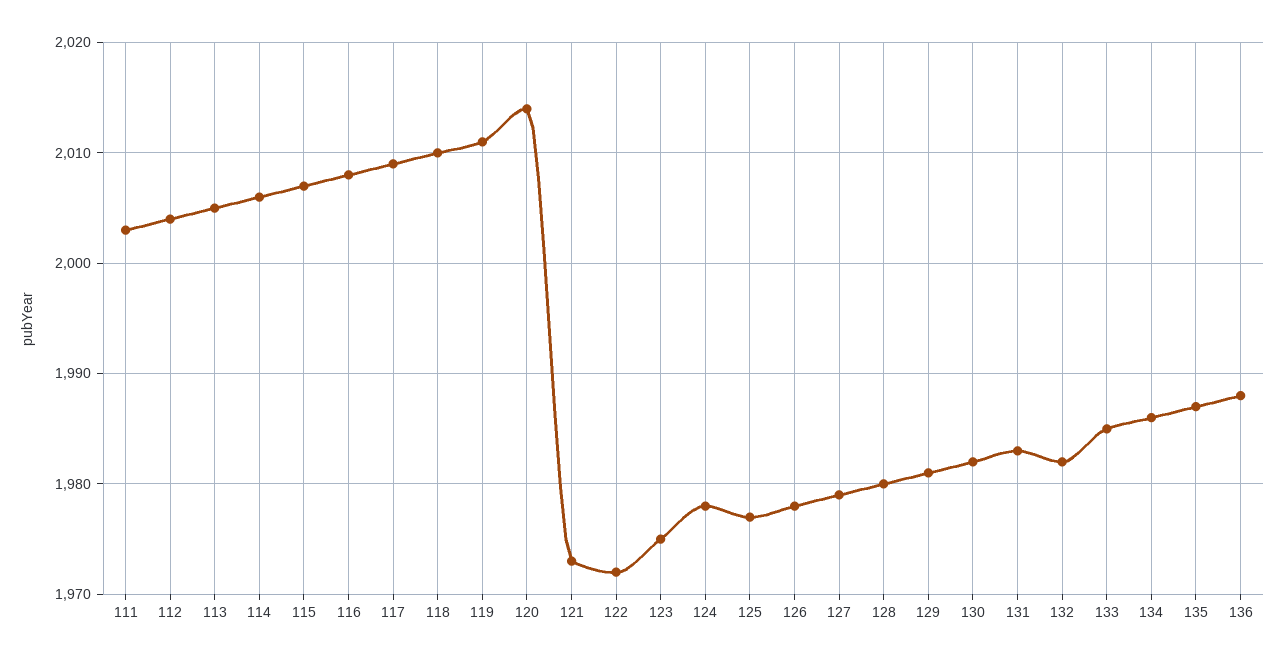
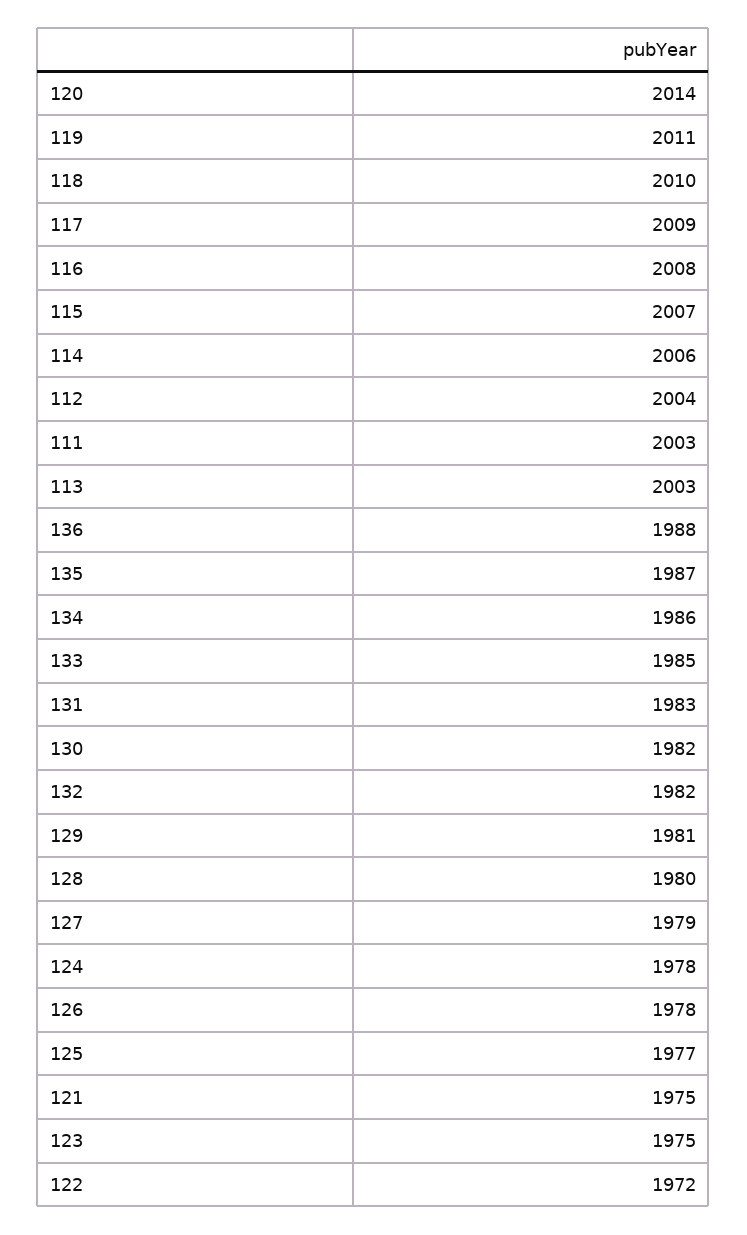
113: 2005 -> 2003
121: 1973 -> 1975

